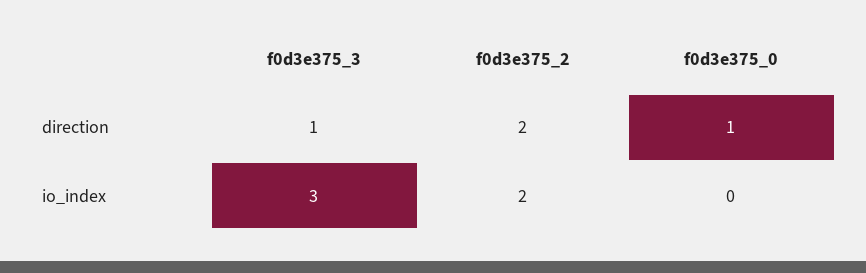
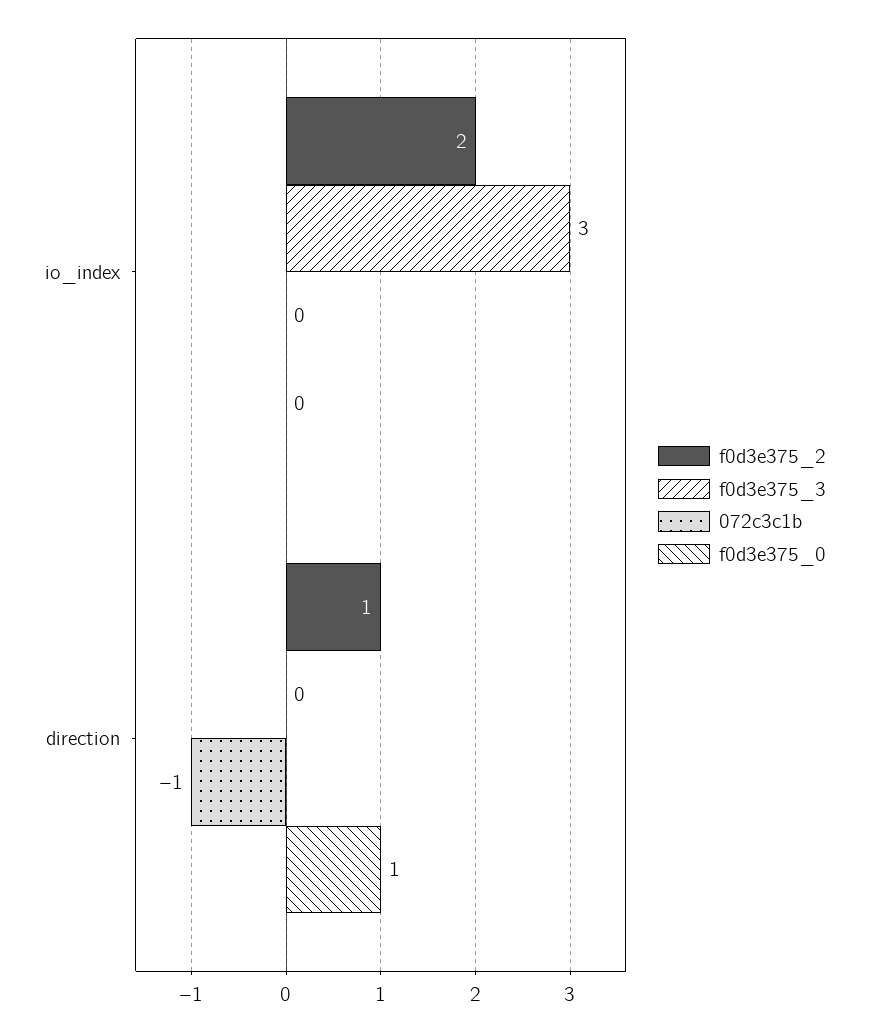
f0d3e375_3, direction: 1 -> 0
f0d3e375_2, direction: 2 -> 1
072c3c1b, io_index: none -> 0
072c3c1b, direction: none -> -1

